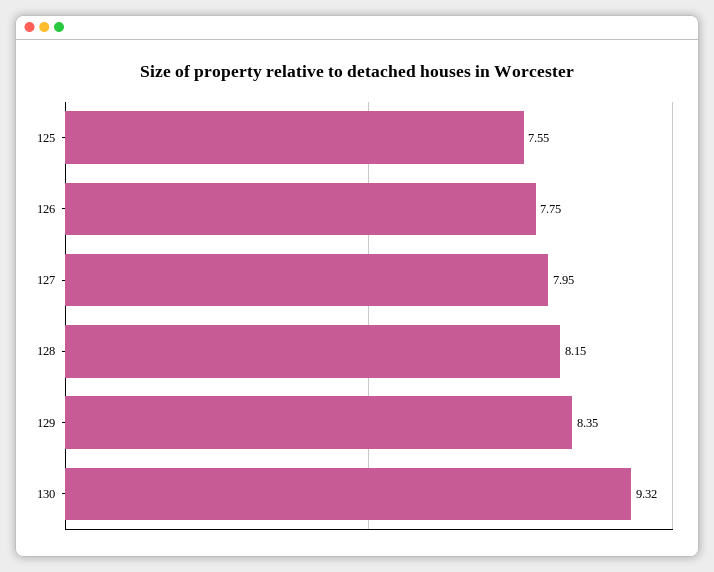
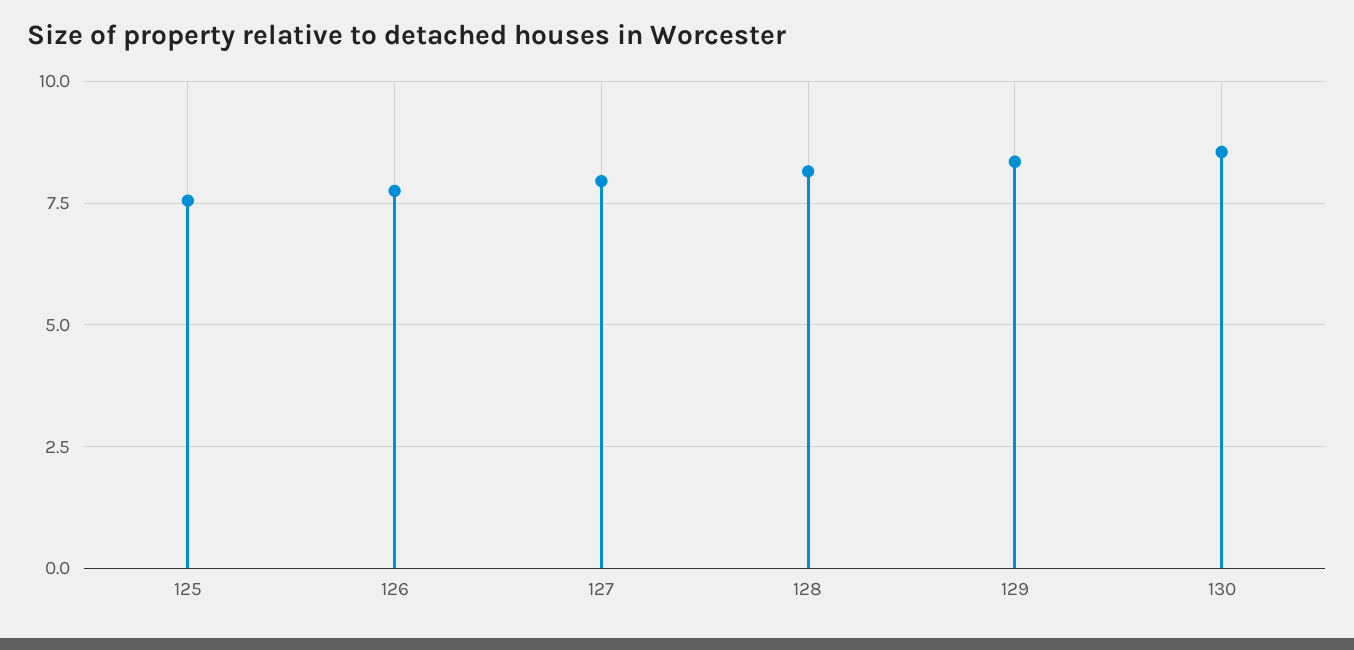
130: 9.32 -> 8.5

